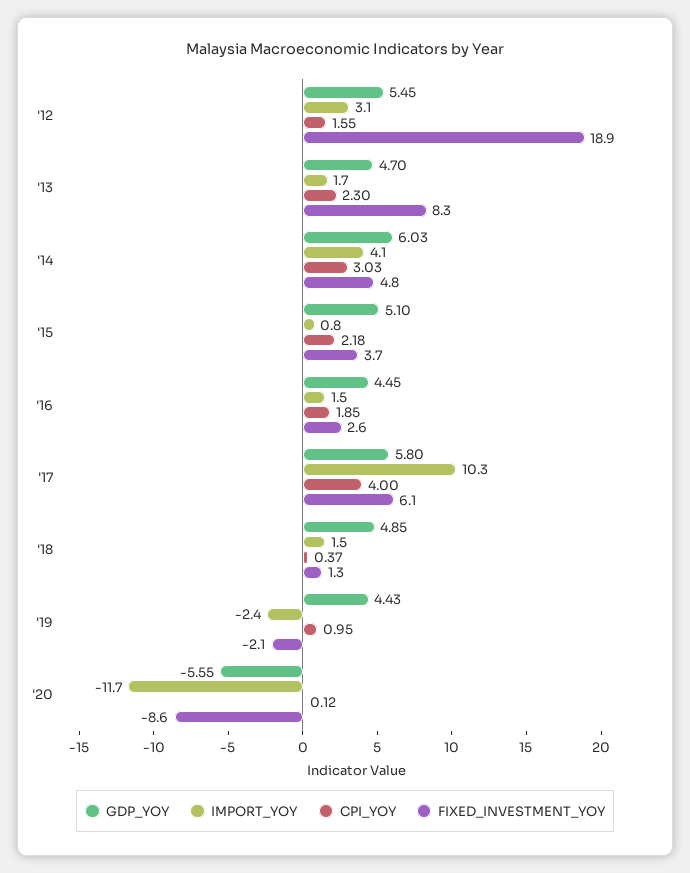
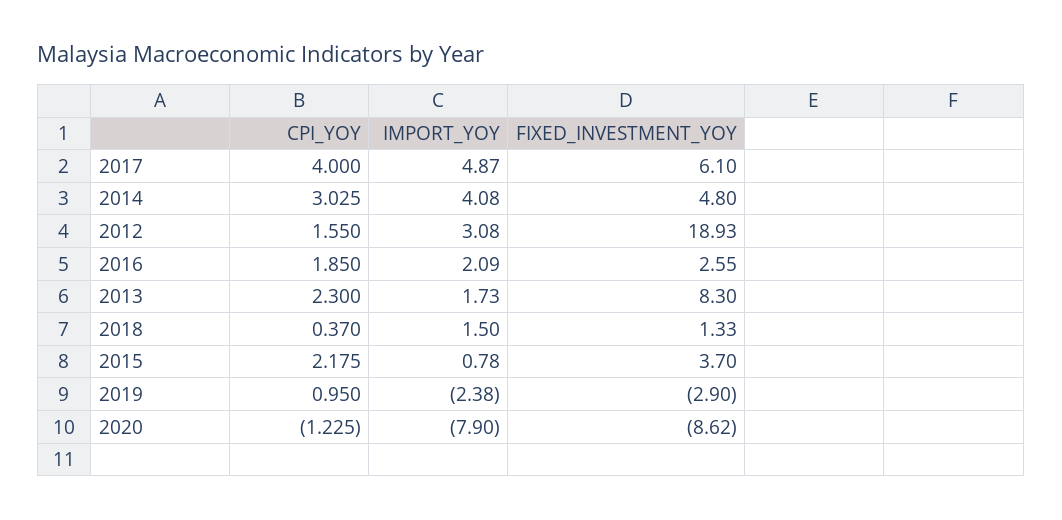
GDP_YOY, '12: 5.45 -> none
GDP_YOY, '13: 4.7 -> none
GDP_YOY, '14: 6.03 -> none
GDP_YOY, '15: 5.1 -> none
GDP_YOY, '16: 4.45 -> none
IMPORT_YOY, '16: 1.5 -> 2.09
GDP_YOY, '17: 5.8 -> none
IMPORT_YOY, '17: 10.3 -> 4.87
GDP_YOY, '18: 4.85 -> none
GDP_YOY, '19: 4.43 -> none
FIXED_INVESTMENT_YOY, '19: -2.1 -> -2.9
GDP_YOY, '20: -5.55 -> none
IMPORT_YOY, '20: -11.7 -> -7.9
CPI_YOY, '20: 0.12 -> -1.225

